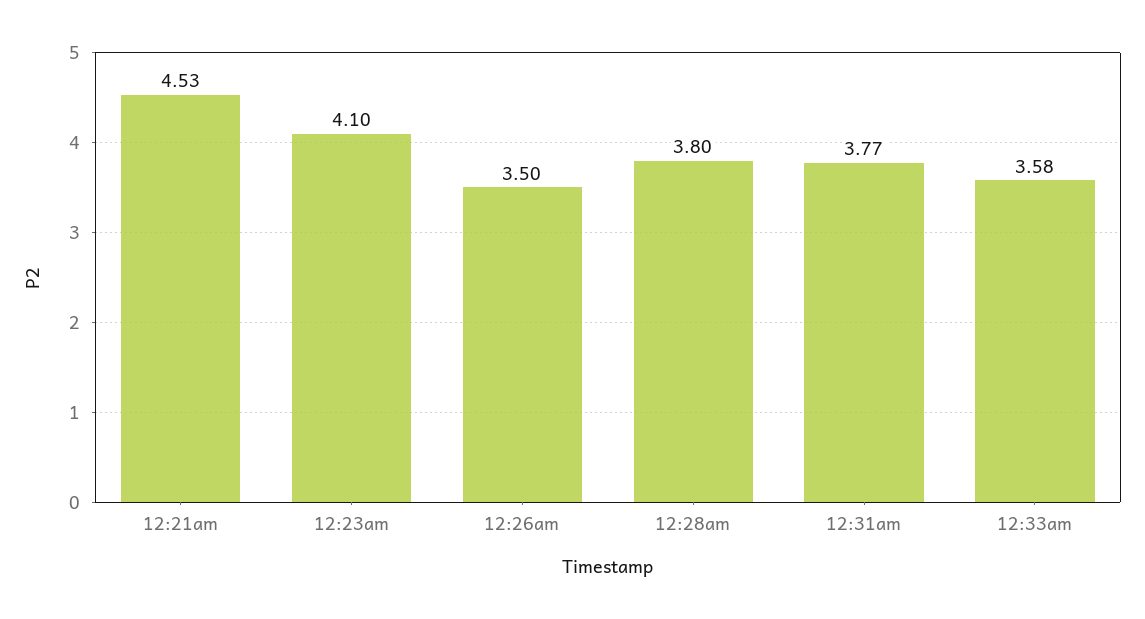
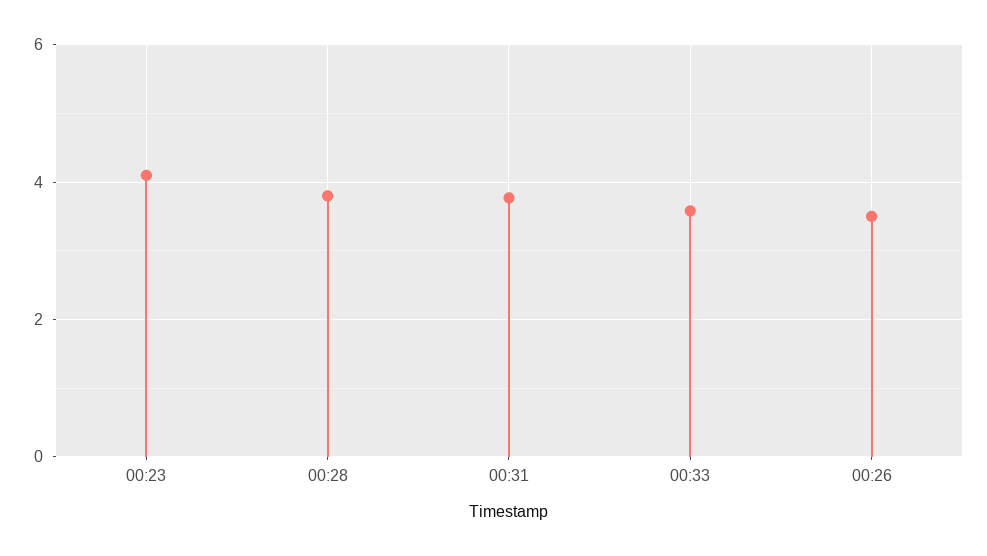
12:21am: 4.53 -> none

